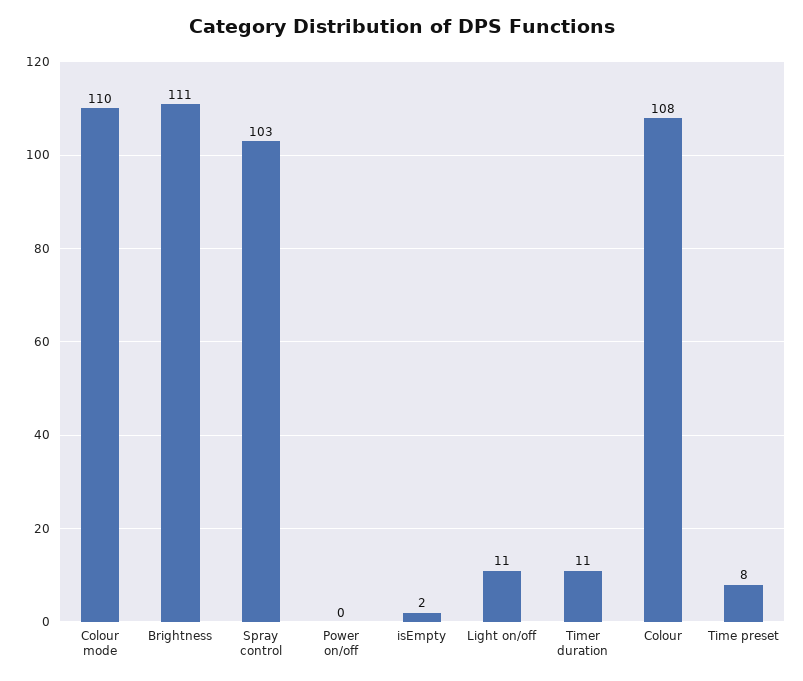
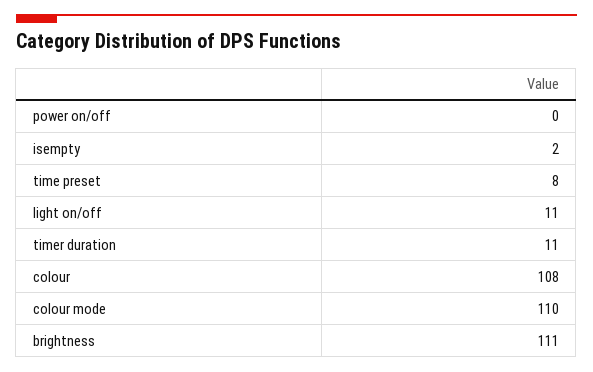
Spray control: 103 -> none

